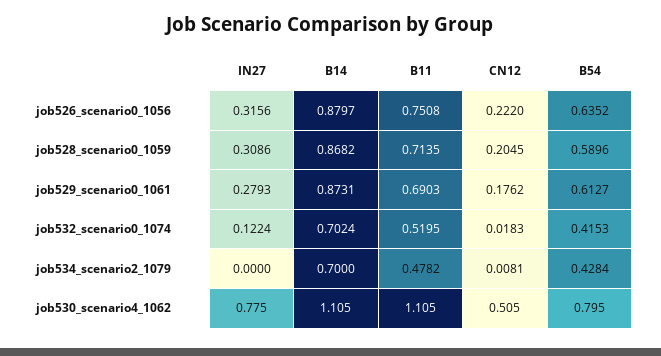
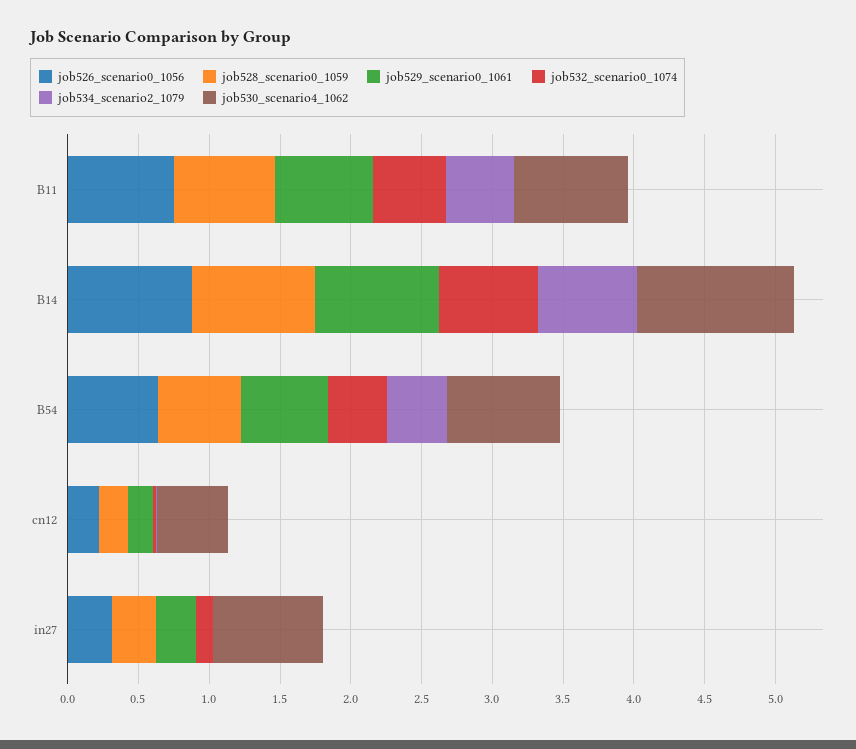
job530_scenario4_1062, B11: 1.105 -> 0.8

